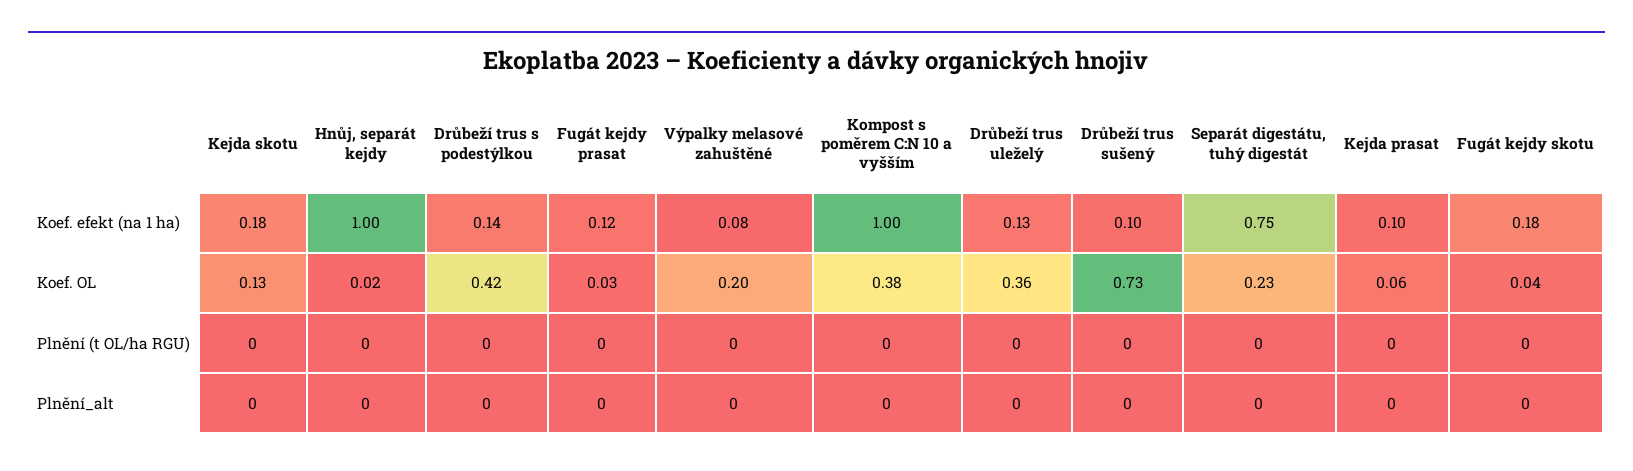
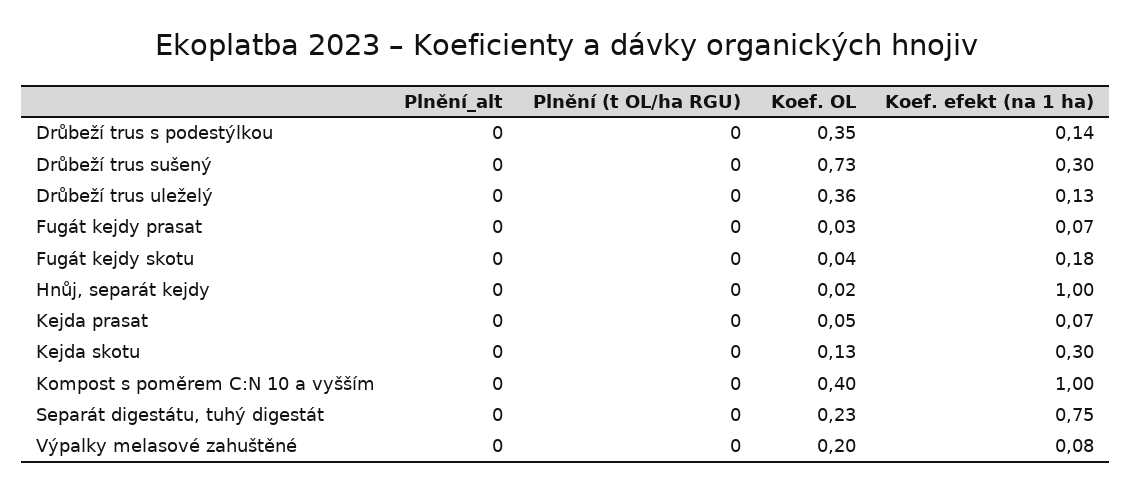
Kejda skotu, Koef. efekt (na 1 ha): 0.18 -> 0.3
Fugát kejdy prasat, Koef. efekt (na 1 ha): 0.12 -> 0.07
Drůbeží trus sušený, Koef. efekt (na 1 ha): 0.1 -> 0.3
Kejda prasat, Koef. efekt (na 1 ha): 0.1 -> 0.07
Drůbeží trus s podestýlkou, Koef. OL: 0.42 -> 0.35
Kompost s poměrem C:N 10 a vyšším, Koef. OL: 0.38 -> 0.4
Kejda prasat, Koef. OL: 0.06 -> 0.05

